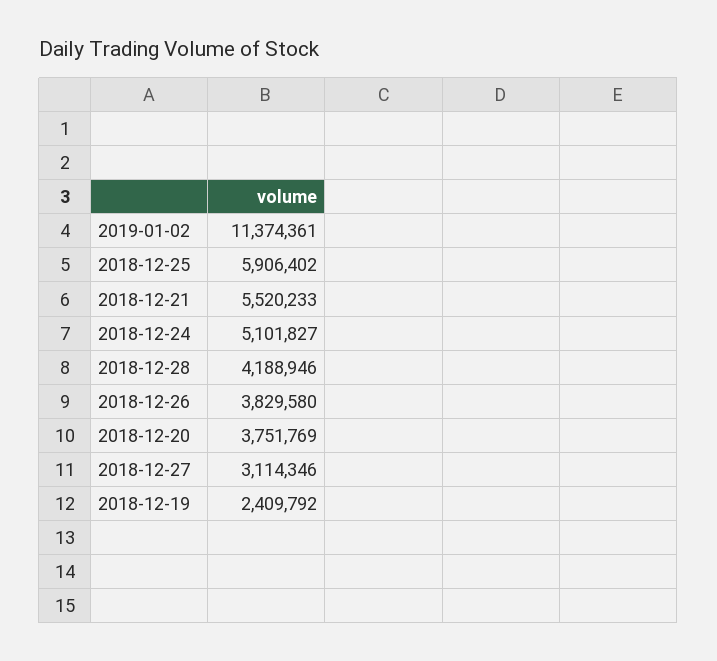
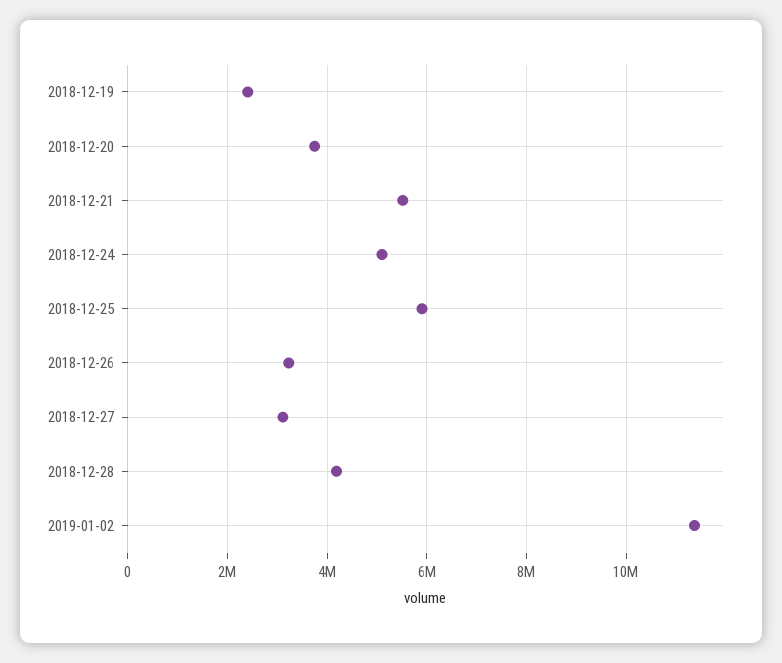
2018-12-26: 3829580 -> 3200000

